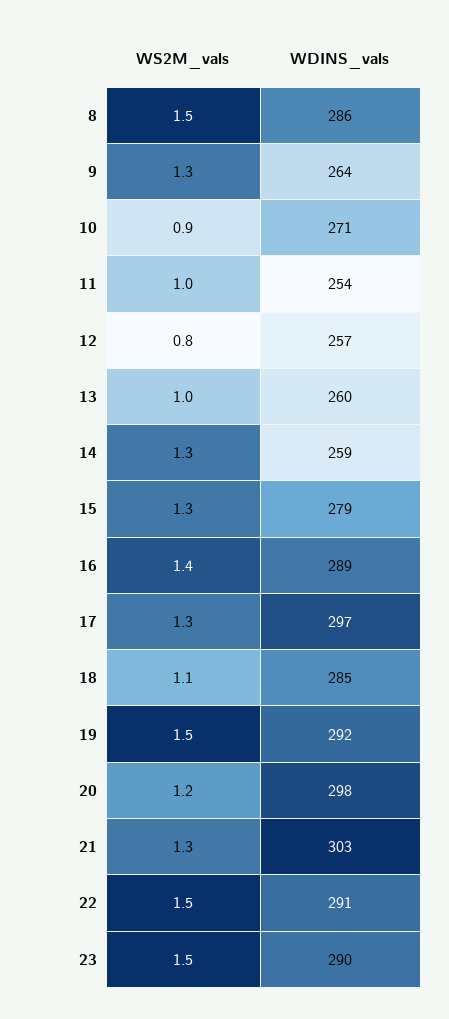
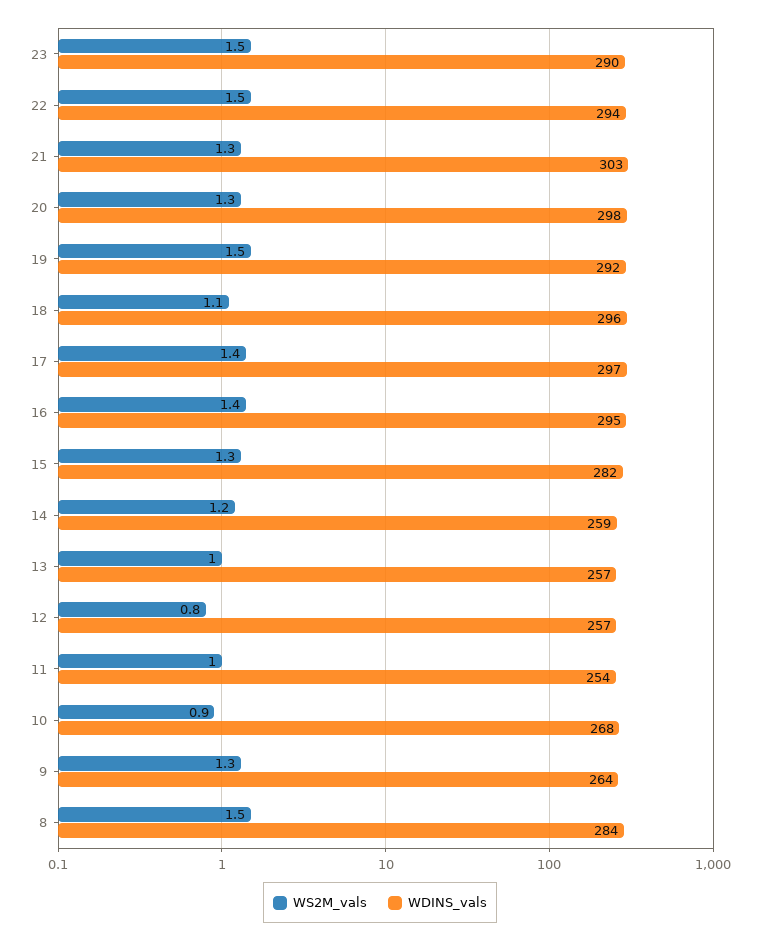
WDINS_vals, 8: 286 -> 284
WDINS_vals, 10: 271 -> 268
WDINS_vals, 13: 260 -> 257
WS2M_vals, 14: 1.3 -> 1.2
WDINS_vals, 15: 279 -> 282
WDINS_vals, 16: 289 -> 295
WS2M_vals, 17: 1.3 -> 1.4
WDINS_vals, 18: 285 -> 296
WS2M_vals, 20: 1.2 -> 1.3
WDINS_vals, 22: 291 -> 294

